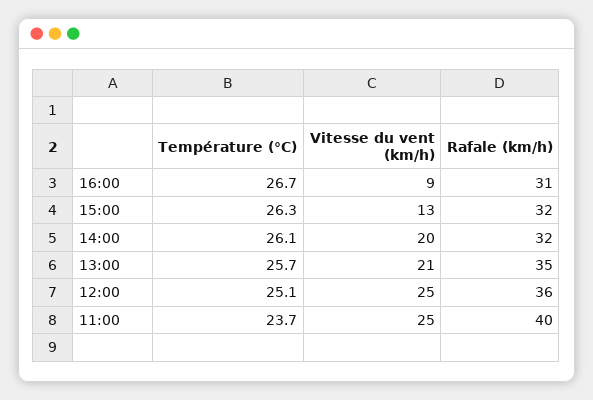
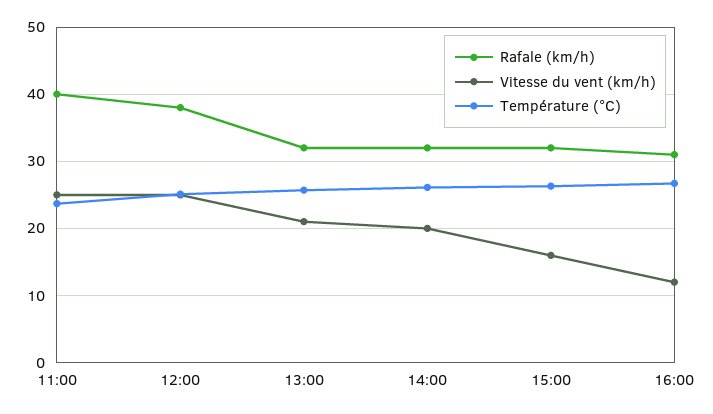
Vitesse du vent (km/h), 16:00: 9 -> 12
Vitesse du vent (km/h), 15:00: 13 -> 16
Rafale (km/h), 13:00: 35 -> 32
Rafale (km/h), 12:00: 36 -> 38

